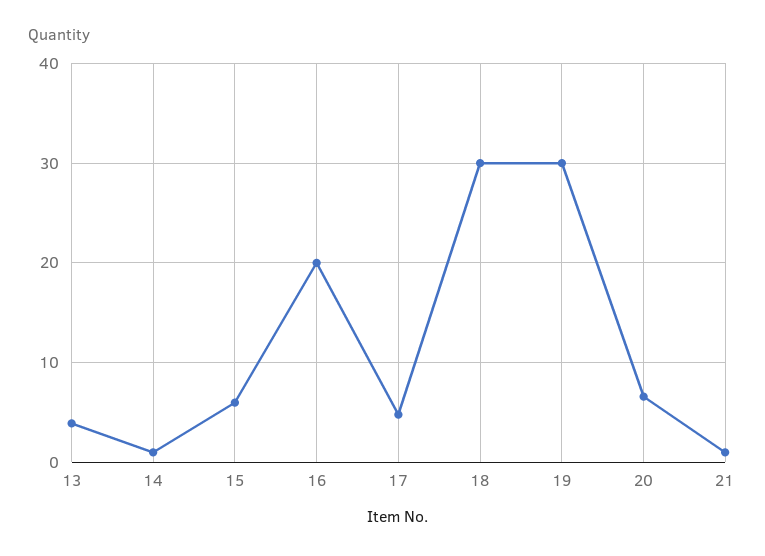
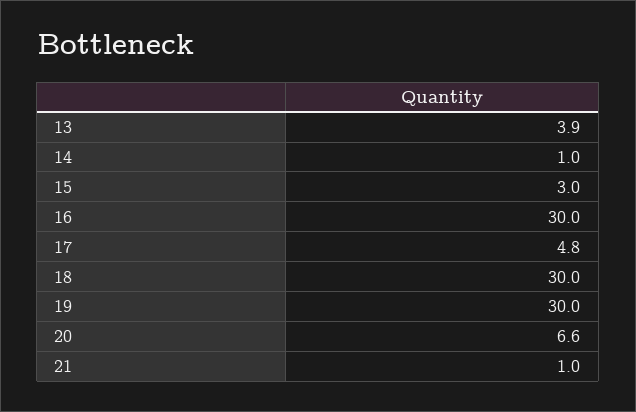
15: 6 -> 3
16: 20 -> 30

